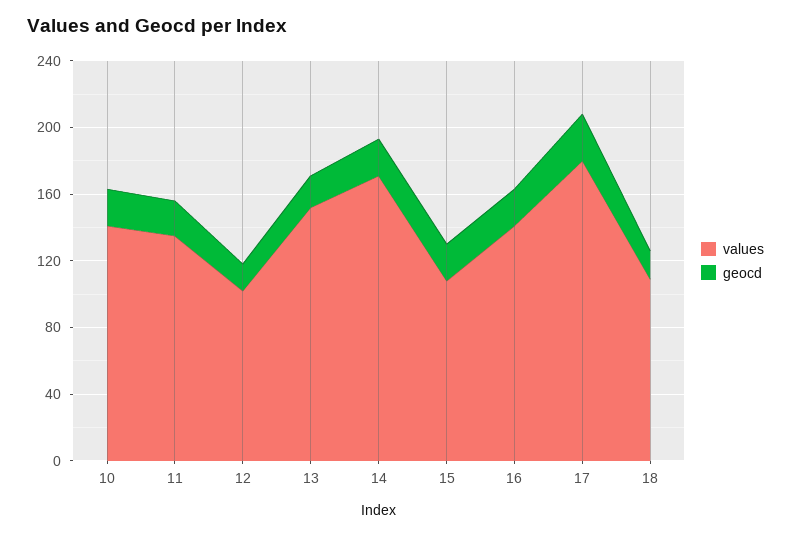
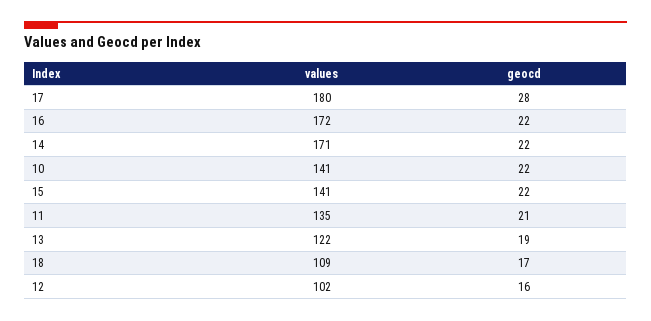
values, 13: 150 -> 122
values, 15: 110 -> 141
values, 16: 140 -> 172

